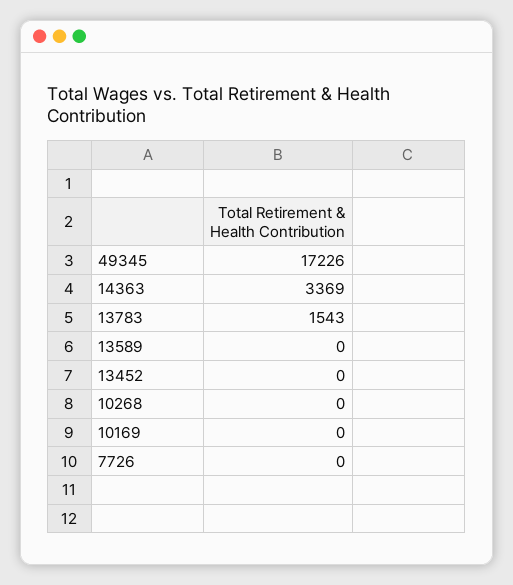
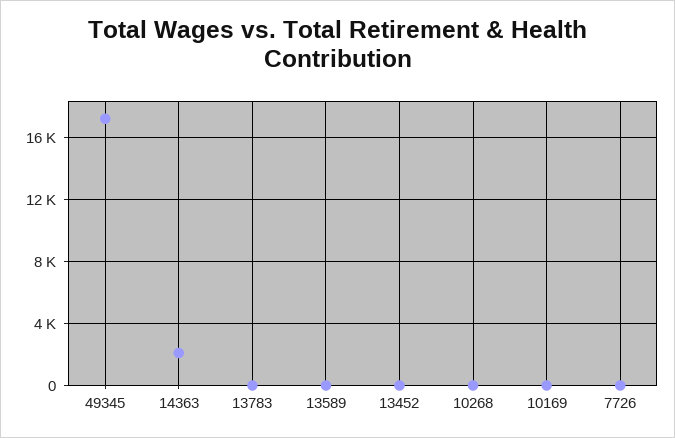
14363: 3369 -> 2000
13783: 1543 -> 0

